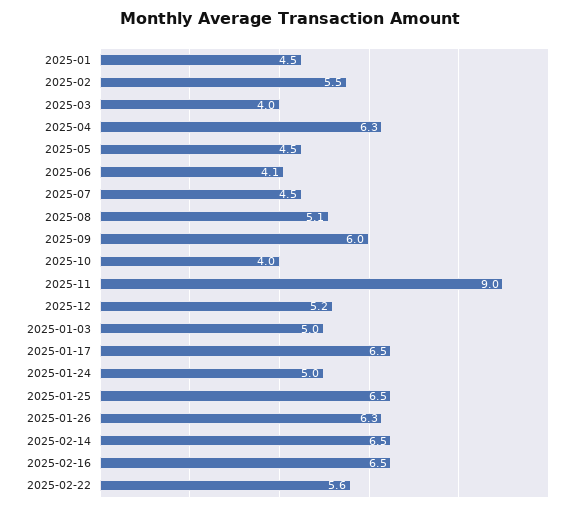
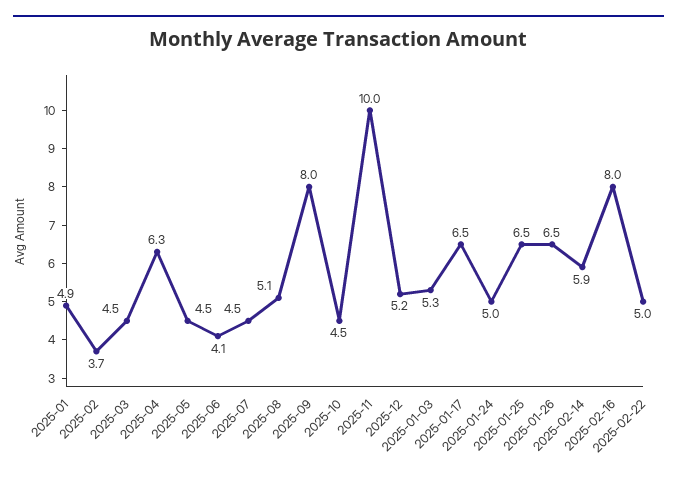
2025-01: 4.5 -> 4.9
2025-02: 5.5 -> 3.7
2025-03: 4 -> 4.5
2025-09: 6 -> 8
2025-10: 4 -> 4.5
2025-11: 9 -> 10
2025-01-03: 5 -> 5.3
2025-01-26: 6.3 -> 6.5
2025-02-14: 6.5 -> 5.9
2025-02-16: 6.5 -> 8
2025-02-22: 5.6 -> 5

